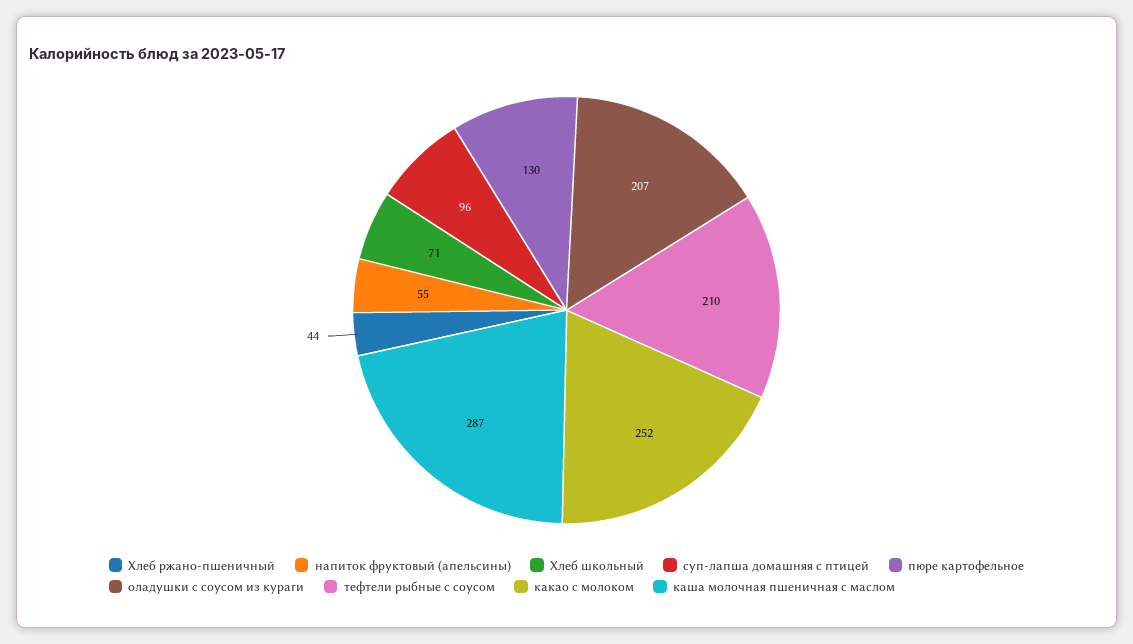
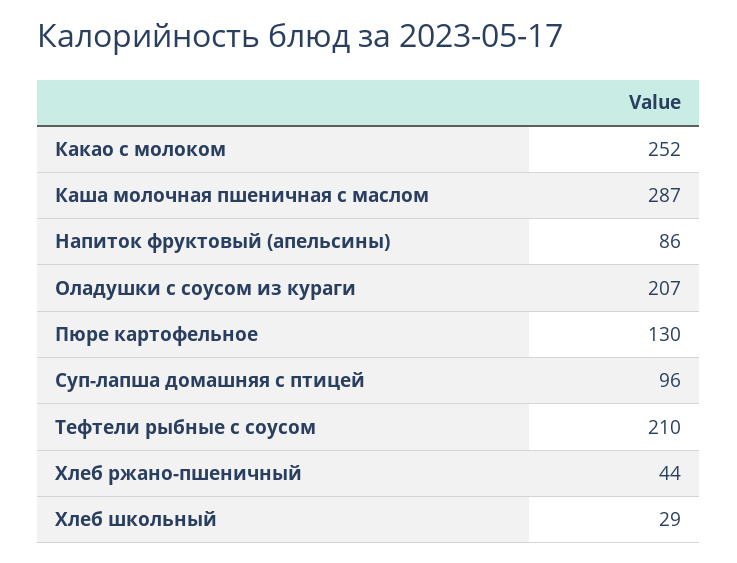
напиток фруктовый (апельсины): 55 -> 86
Хлеб школьный: 71 -> 29

